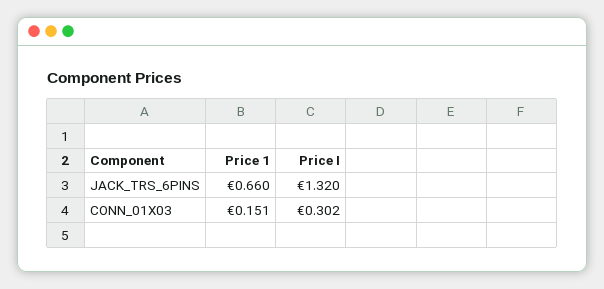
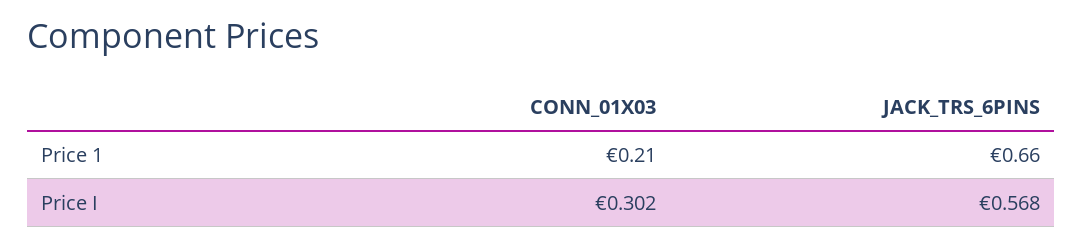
Price I, JACK_TRS_6PINS: 1.32 -> 0.568
Price 1, CONN_01X03: 0.151 -> 0.21

